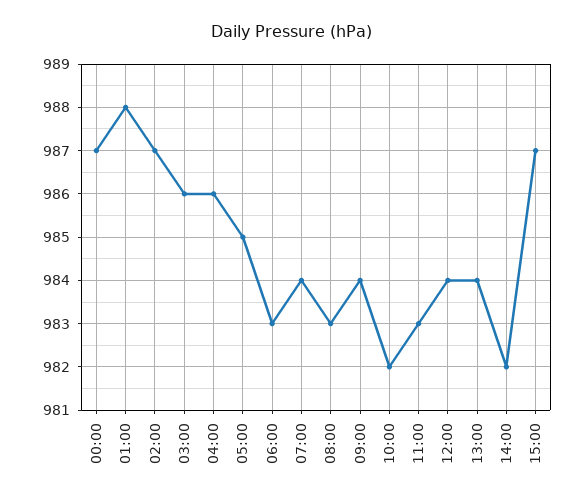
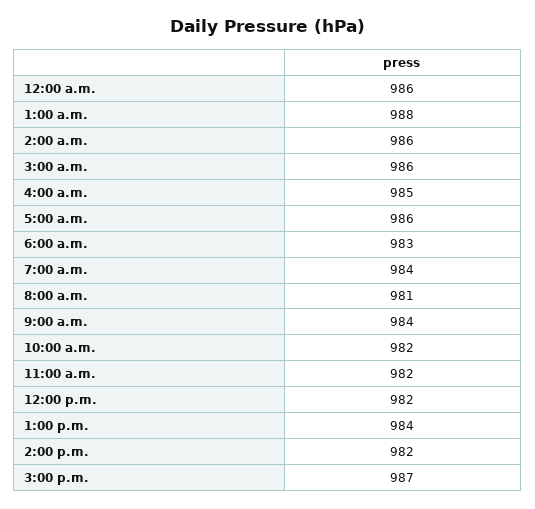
00:00: 987 -> 986
02:00: 987 -> 986
04:00: 986 -> 985
05:00: 985 -> 986
08:00: 983 -> 981
11:00: 983 -> 982
12:00: 984 -> 982

